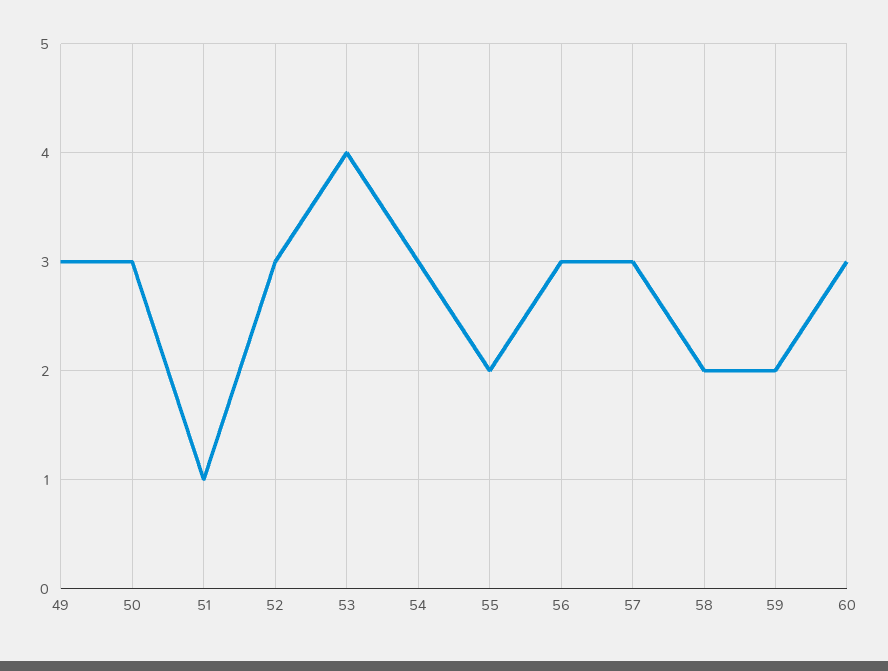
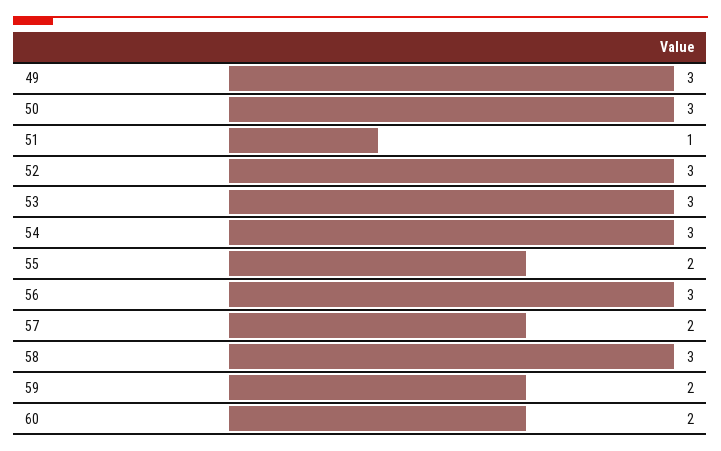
53: 4 -> 3
57: 3 -> 2
58: 2 -> 3
60: 3 -> 2

